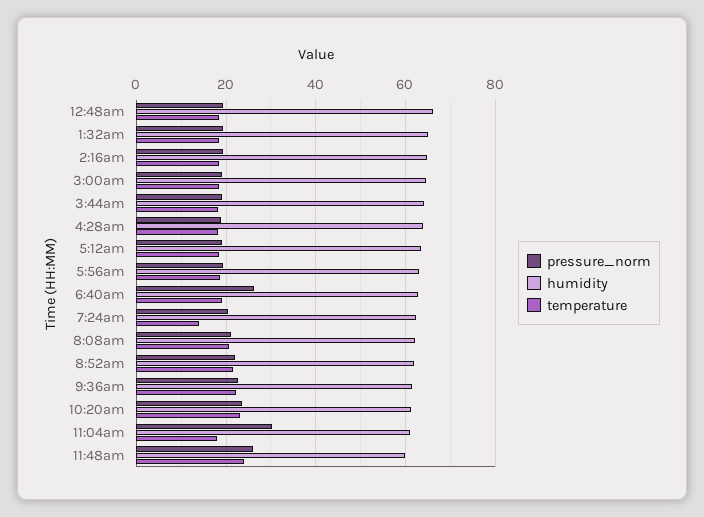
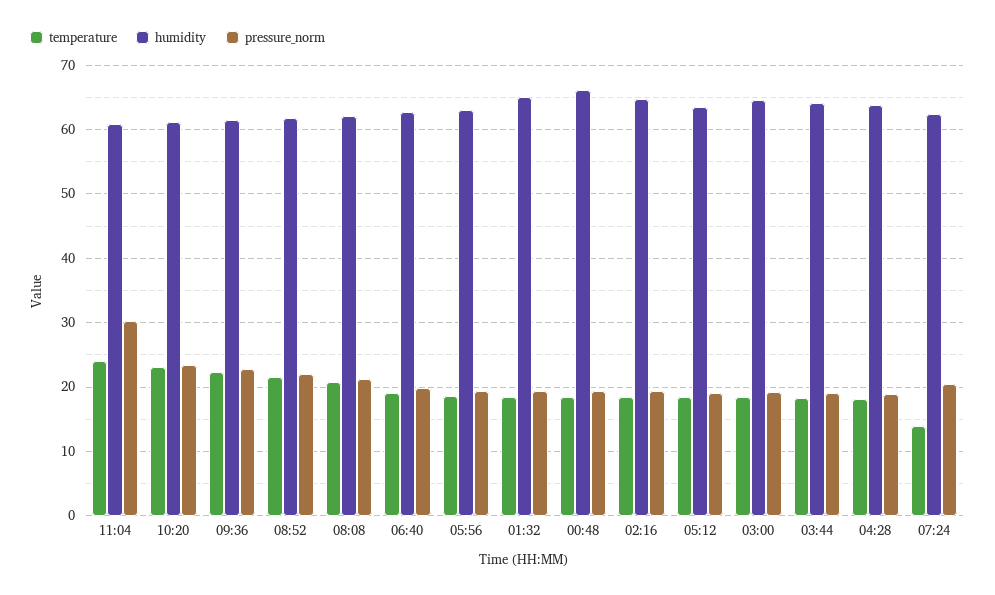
pressure_norm, 6:40am: 26 -> 20
temperature, 11:04am: 18 -> 24
pressure_norm, 11:48am: 26 -> none
humidity, 11:48am: 60 -> none
temperature, 11:48am: 24 -> none

